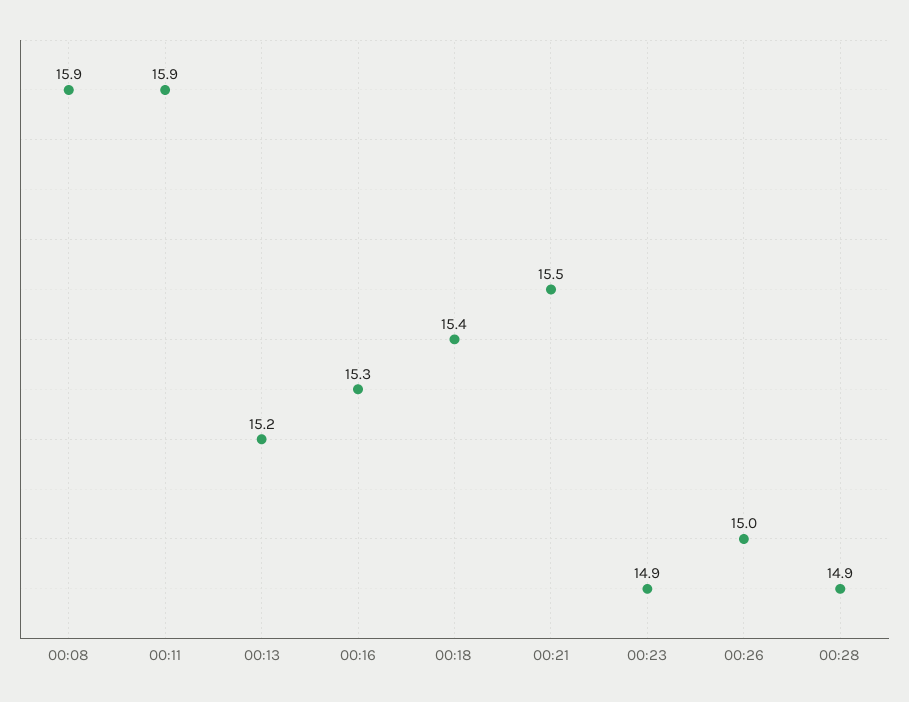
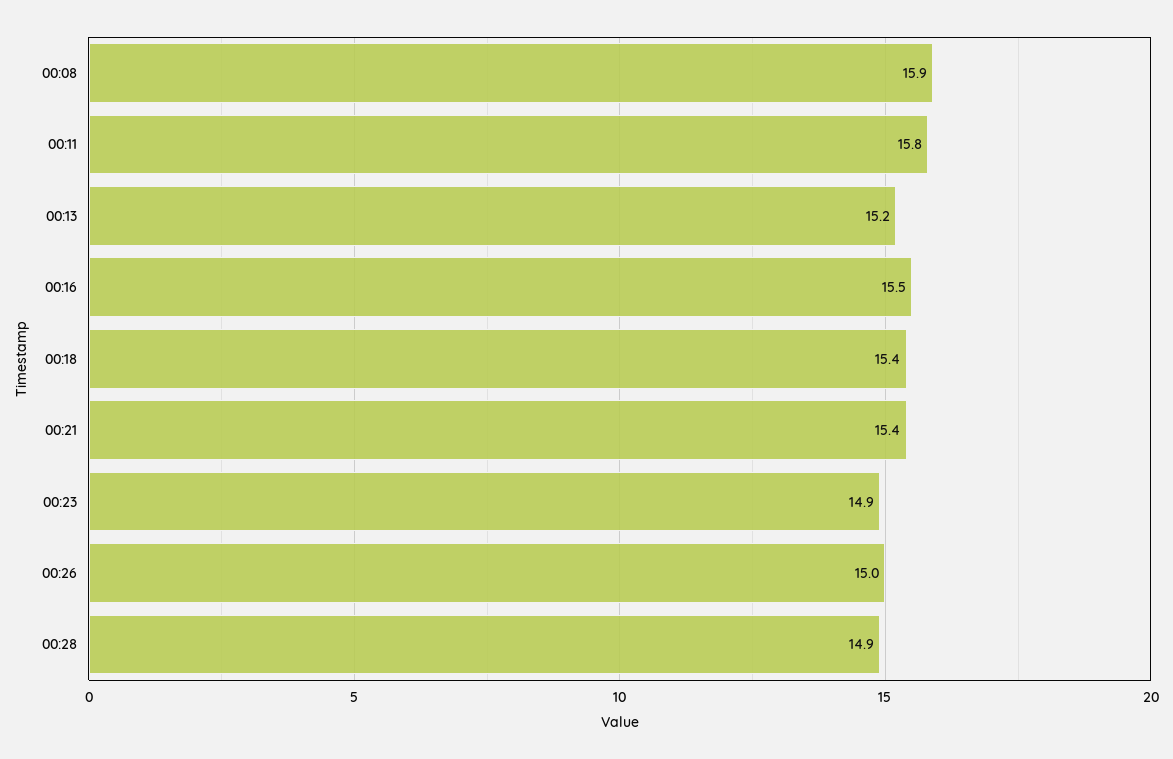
00:11: 15.9 -> 15.8
00:16: 15.3 -> 15.5
00:21: 15.5 -> 15.4

